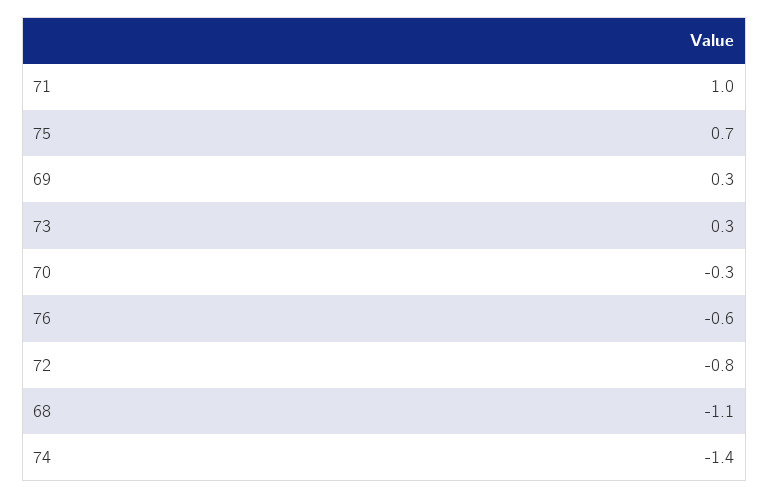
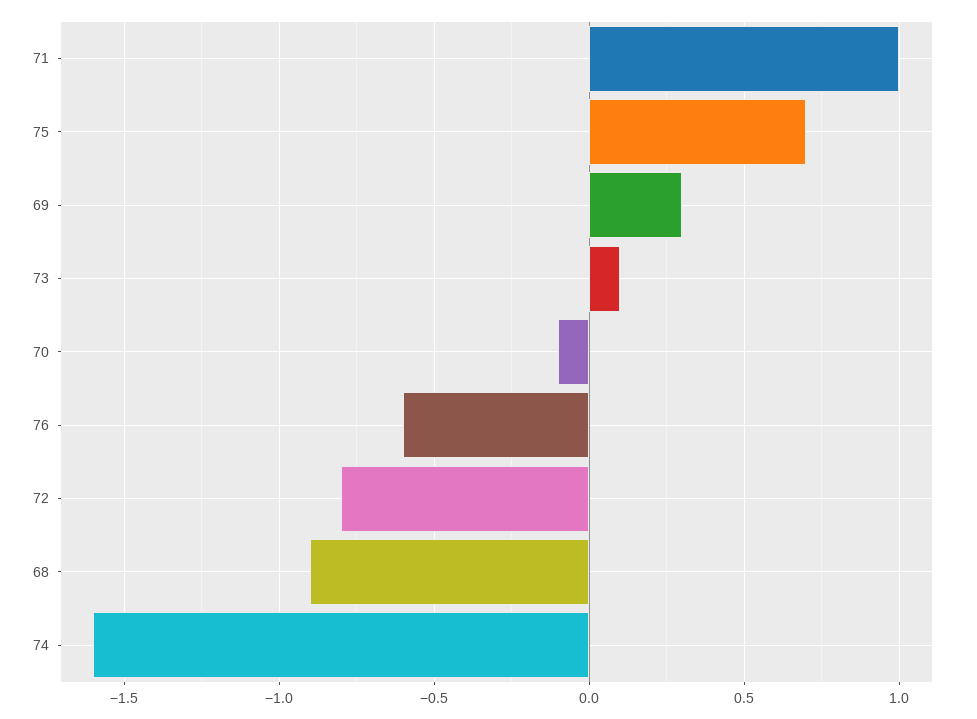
73: 0.3 -> 0.1
70: -0.3 -> -0.1
68: -1.1 -> -0.9
74: -1.4 -> -1.6

